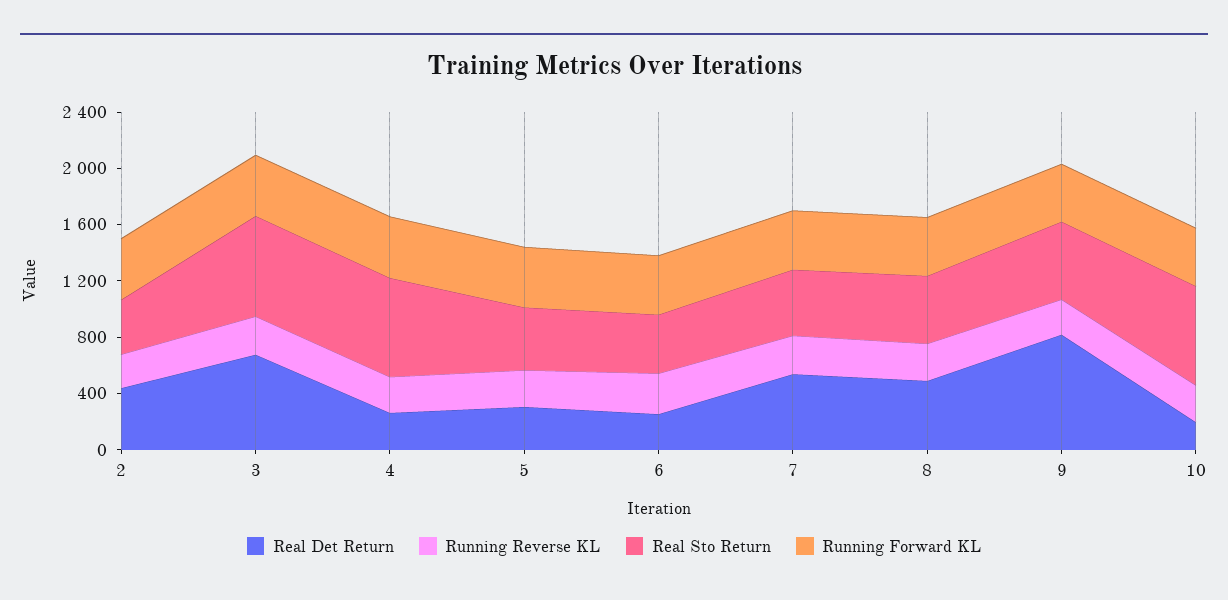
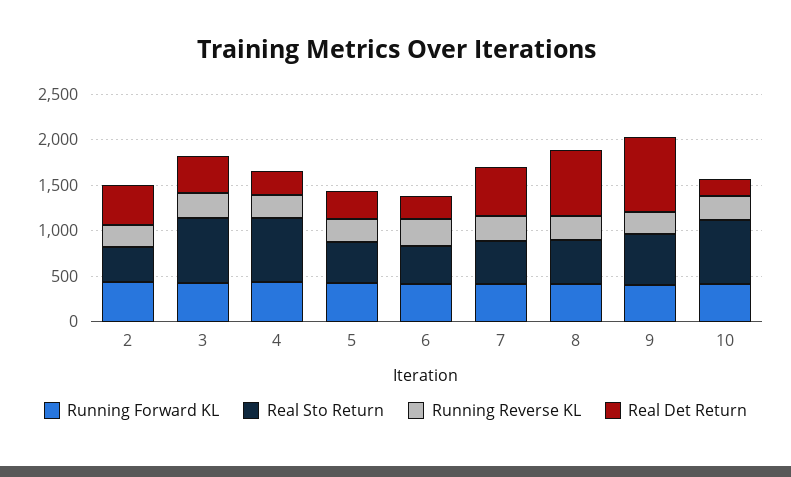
Real Det Return, 3: 700 -> 400
Real Det Return, 8: 500 -> 700

